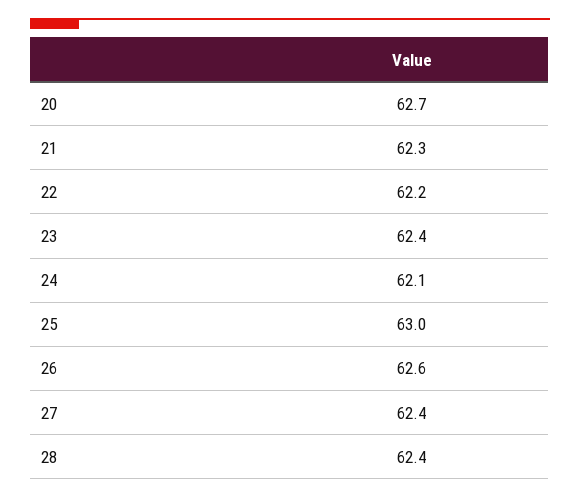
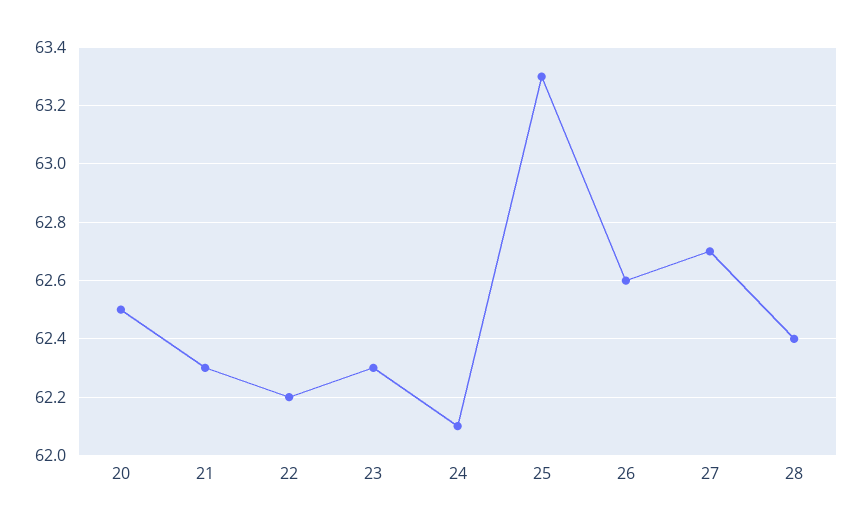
20: 62.7 -> 62.5
23: 62.4 -> 62.3
25: 63 -> 63.3
27: 62.4 -> 62.7

